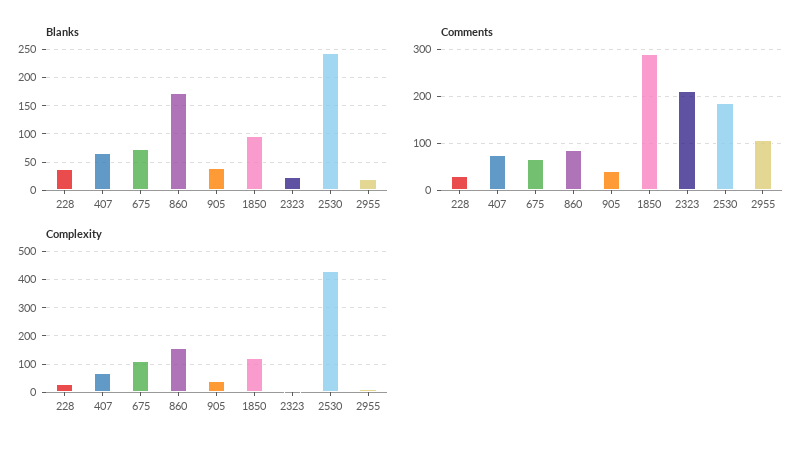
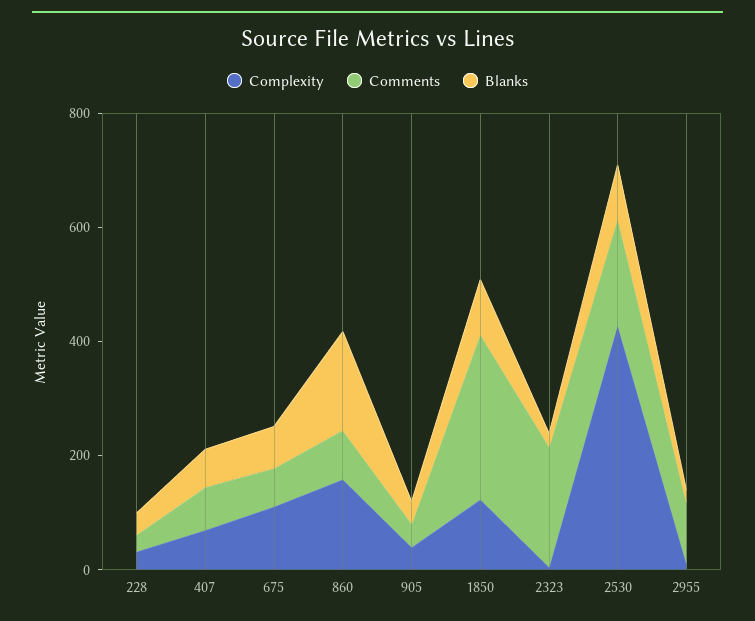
Blanks, 2530: 250 -> 100

